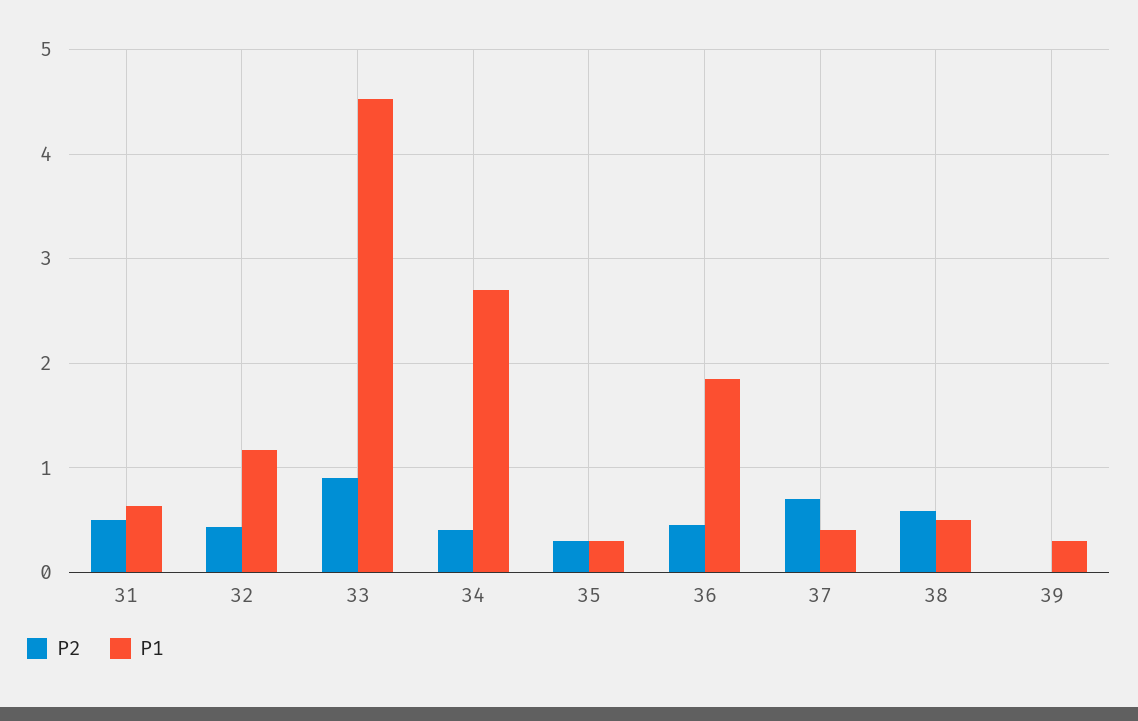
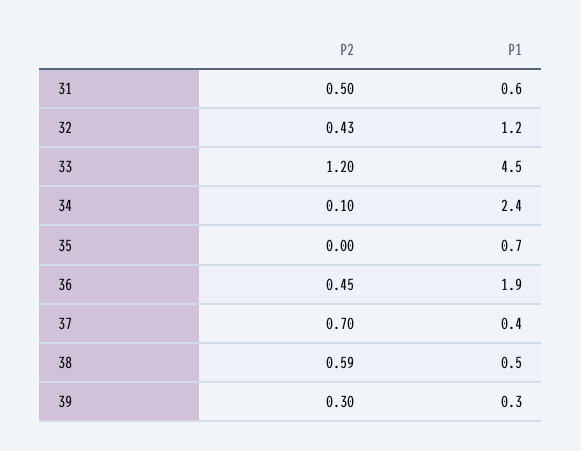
P2, 33: 0.9 -> 1.2
P2, 34: 0.4 -> 0.1
P1, 34: 2.7 -> 2.4
P2, 35: 0.3 -> 0
P1, 35: 0.3 -> 0.7
P2, 39: 0 -> 0.3

